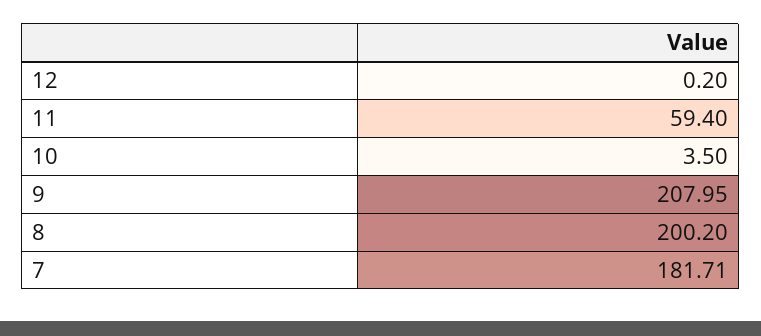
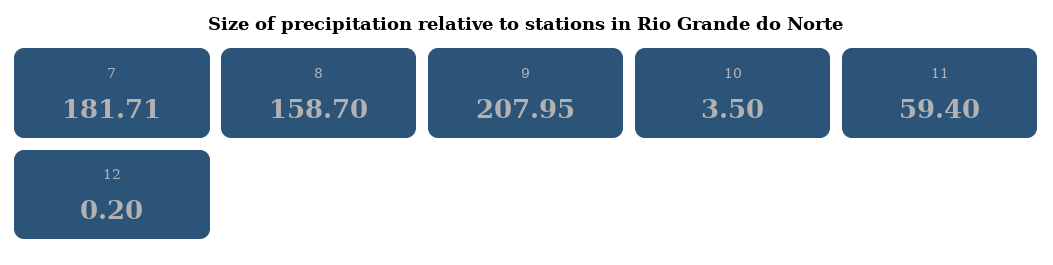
8: 200.2 -> 158.7

